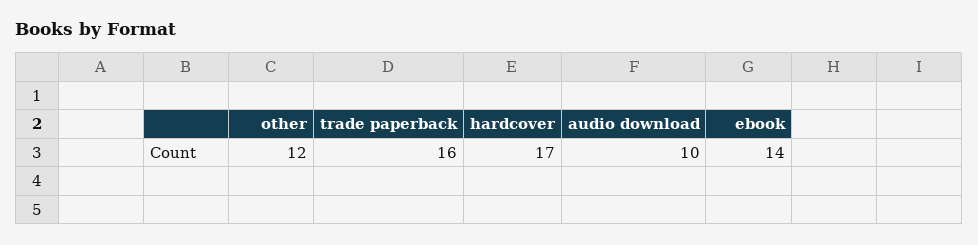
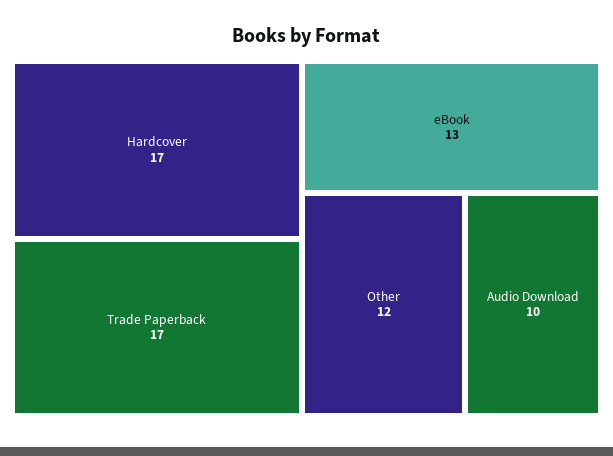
trade paperback: 16 -> 17
ebook: 14 -> 13

